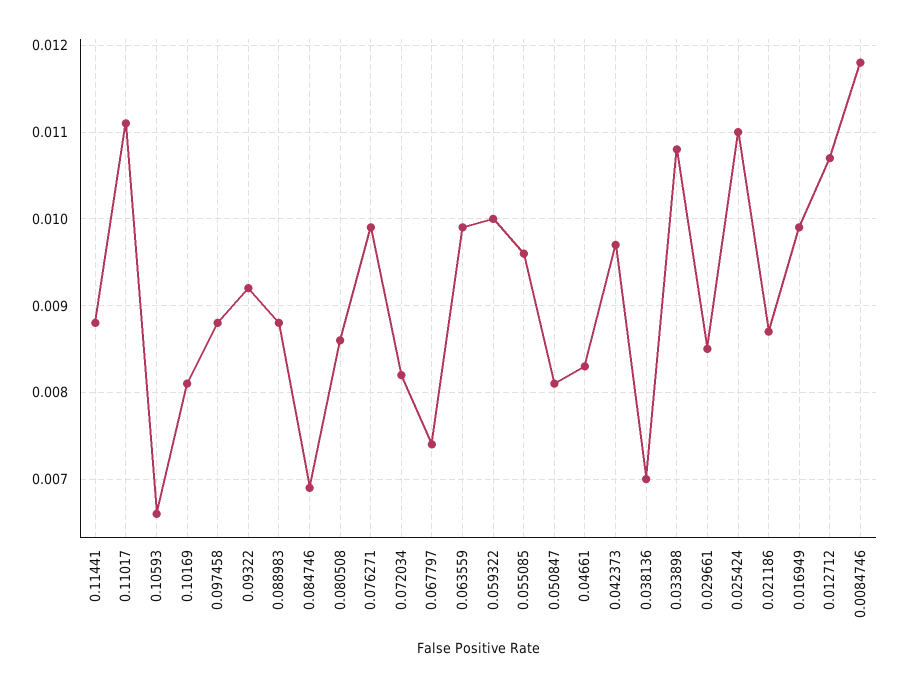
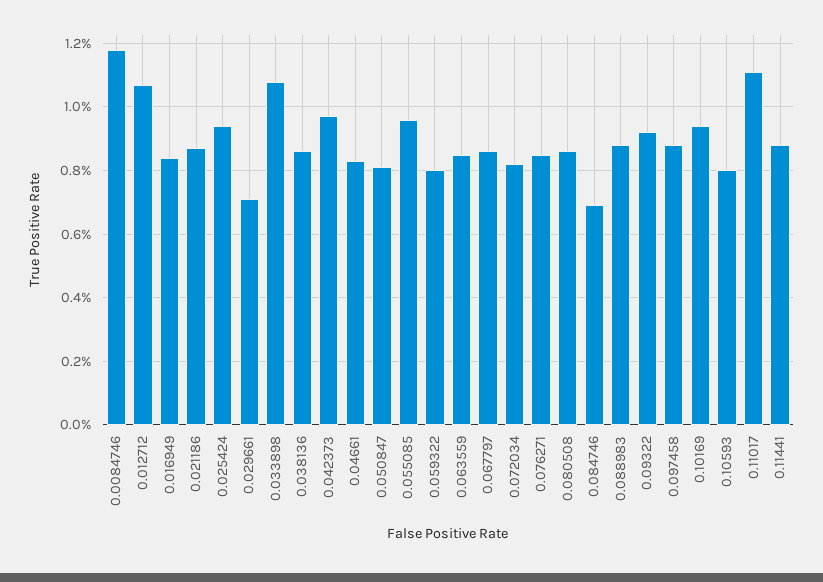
0.10593: 0.0066 -> 0.008
0.10169: 0.0081 -> 0.0095
0.076271: 0.0099 -> 0.0085
0.067797: 0.0074 -> 0.0085
0.063559: 0.0099 -> 0.0085
0.059322: 0.01 -> 0.008
0.038136: 0.007 -> 0.0085
0.029661: 0.0085 -> 0.007
0.025424: 0.011 -> 0.0095
0.016949: 0.0099 -> 0.0085

